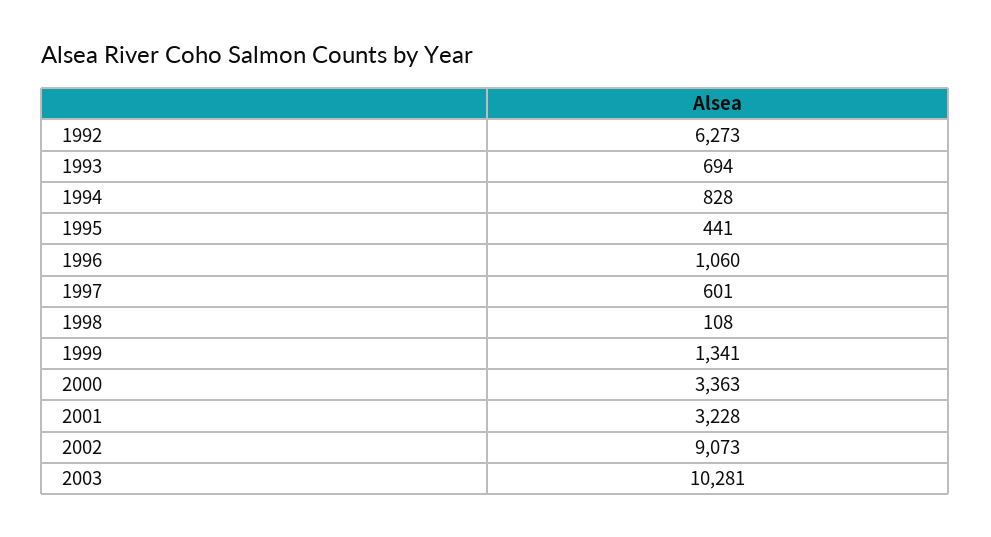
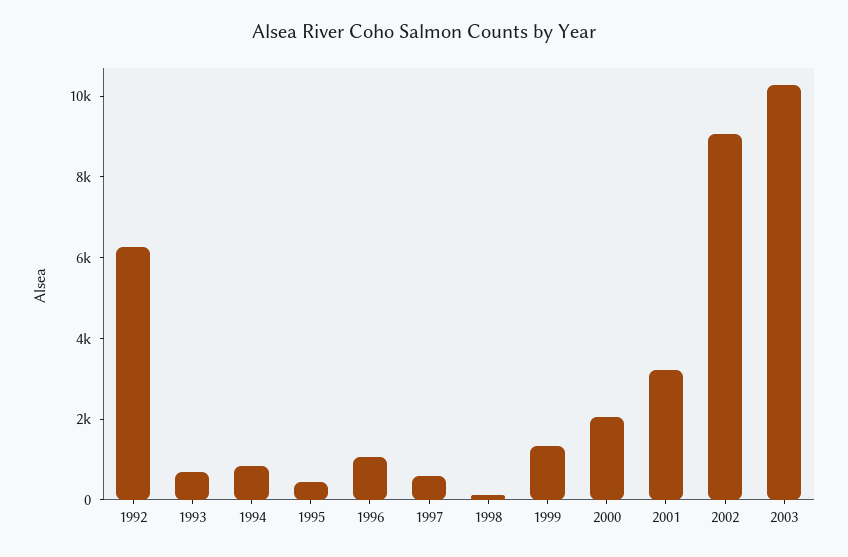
2000: 3363 -> 2000

